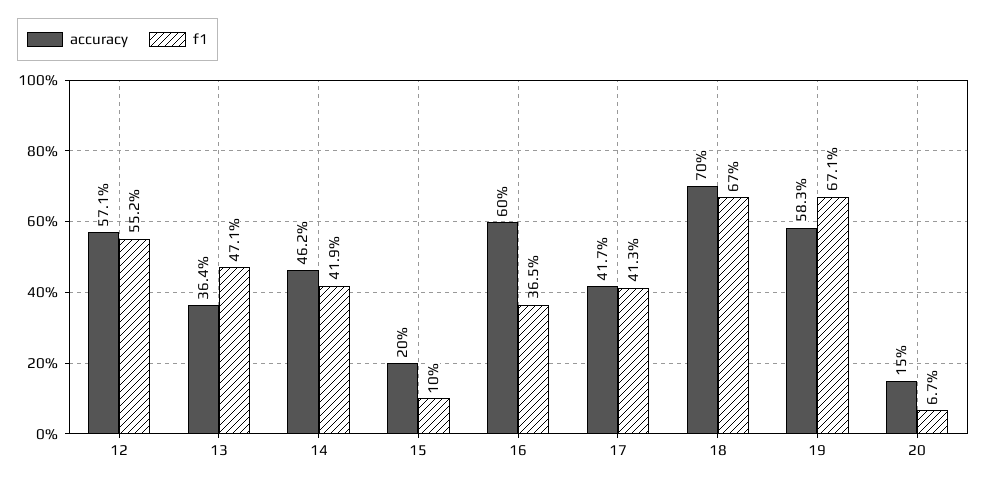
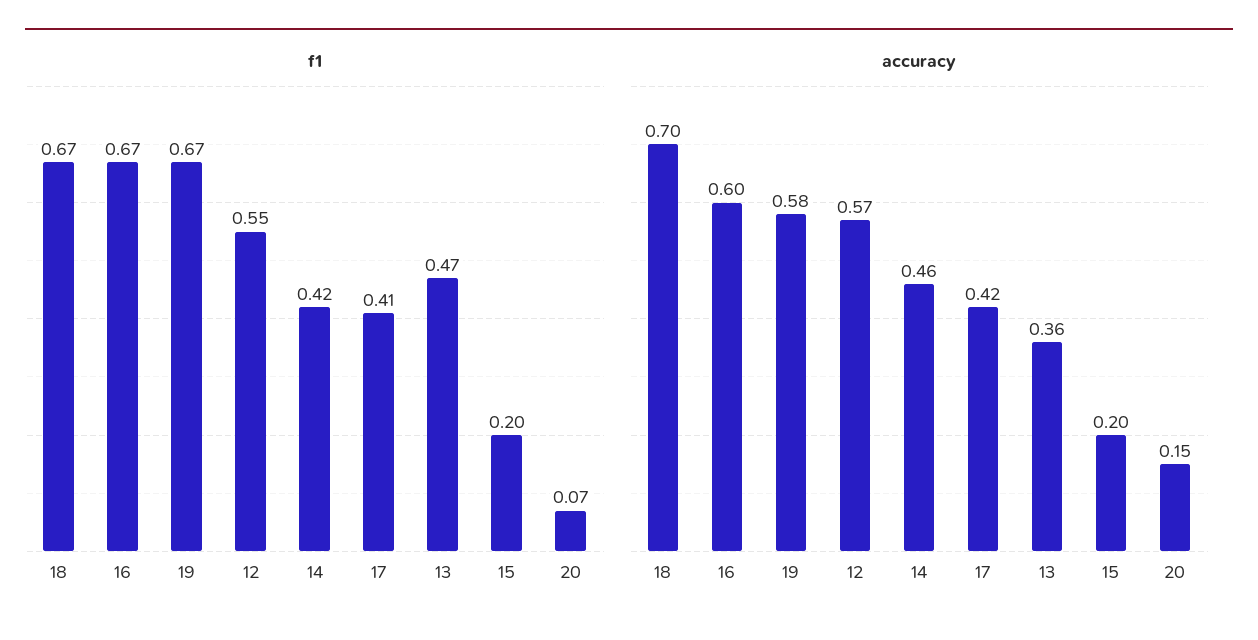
f1, 15: 0.1 -> 0.2
f1, 16: 0.365 -> 0.67

